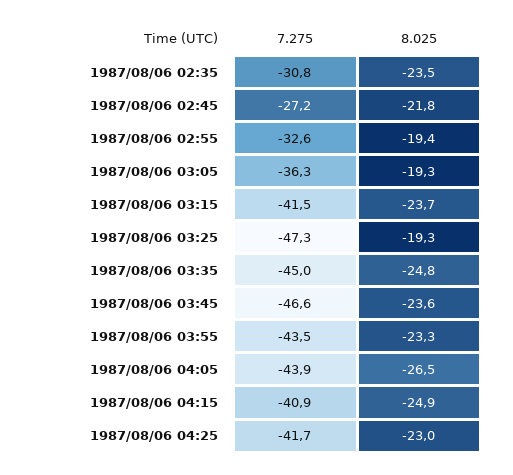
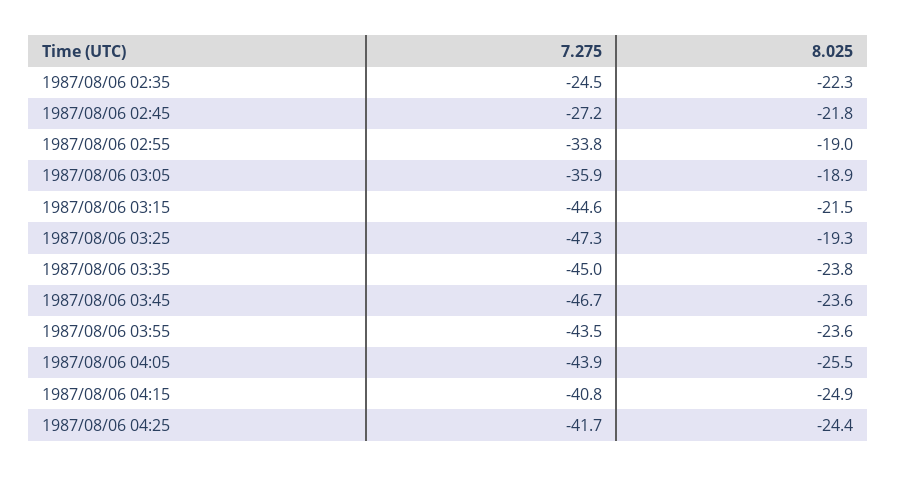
7.275, 1987/08/06 02:35: -30.8 -> -24.5
8.025, 1987/08/06 02:35: -23.5 -> -22.3
7.275, 1987/08/06 02:55: -32.6 -> -33.8
8.025, 1987/08/06 02:55: -19.4 -> -19
7.275, 1987/08/06 03:05: -36.3 -> -35.9
8.025, 1987/08/06 03:05: -19.3 -> -18.9
7.275, 1987/08/06 03:15: -41.5 -> -44.6
8.025, 1987/08/06 03:15: -23.7 -> -21.5
8.025, 1987/08/06 03:35: -24.8 -> -23.8
7.275, 1987/08/06 03:45: -46.6 -> -46.7
8.025, 1987/08/06 03:55: -23.3 -> -23.6
8.025, 1987/08/06 04:05: -26.5 -> -25.5
7.275, 1987/08/06 04:15: -40.9 -> -40.8
8.025, 1987/08/06 04:25: -23 -> -24.4

